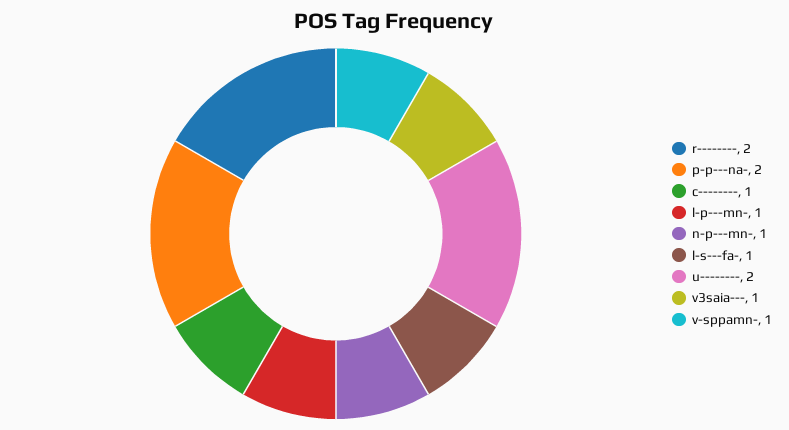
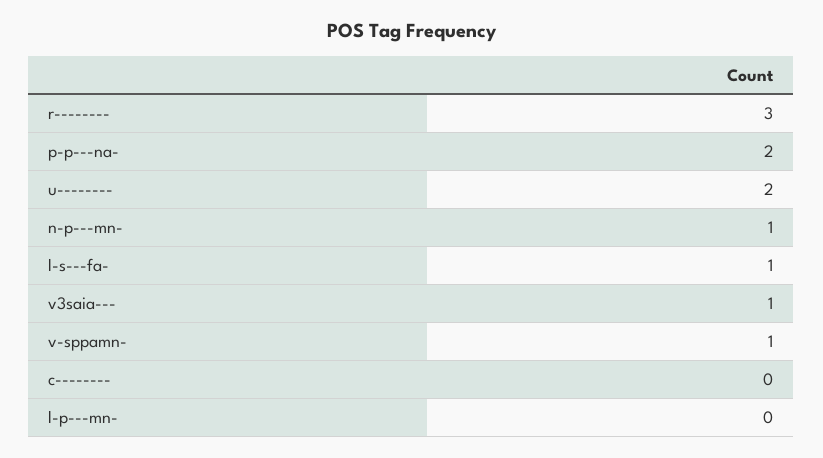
r--------: 2 -> 3
c--------: 1 -> 0
l-p---mn-: 1 -> 0

